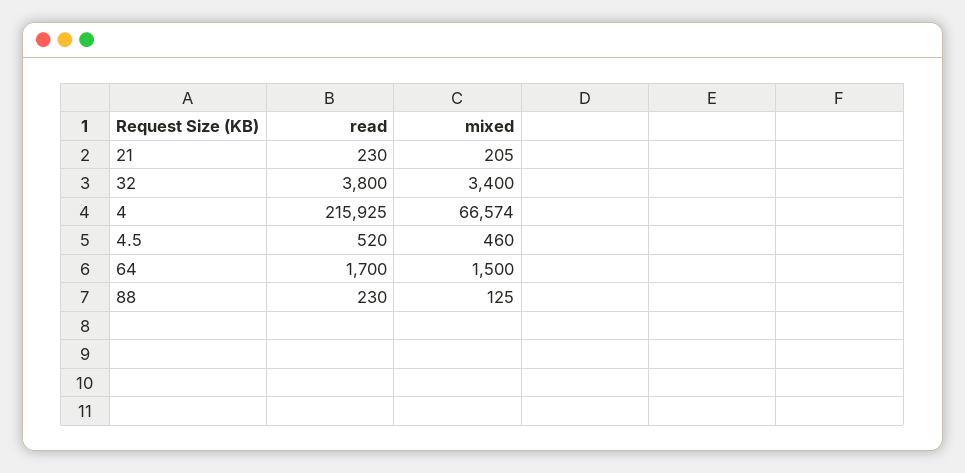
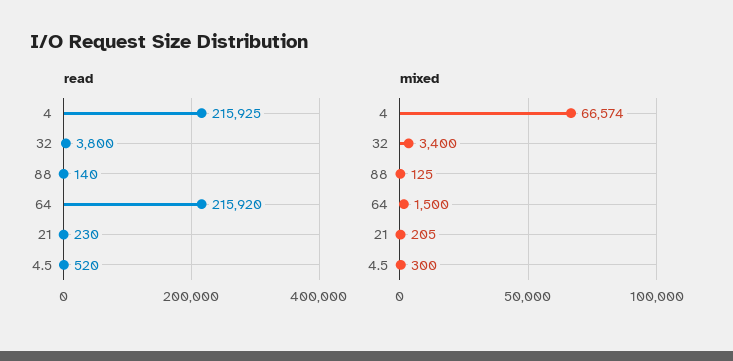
mixed, 4.5: 460 -> 300
read, 64: 1700 -> 215920
read, 88: 230 -> 140

